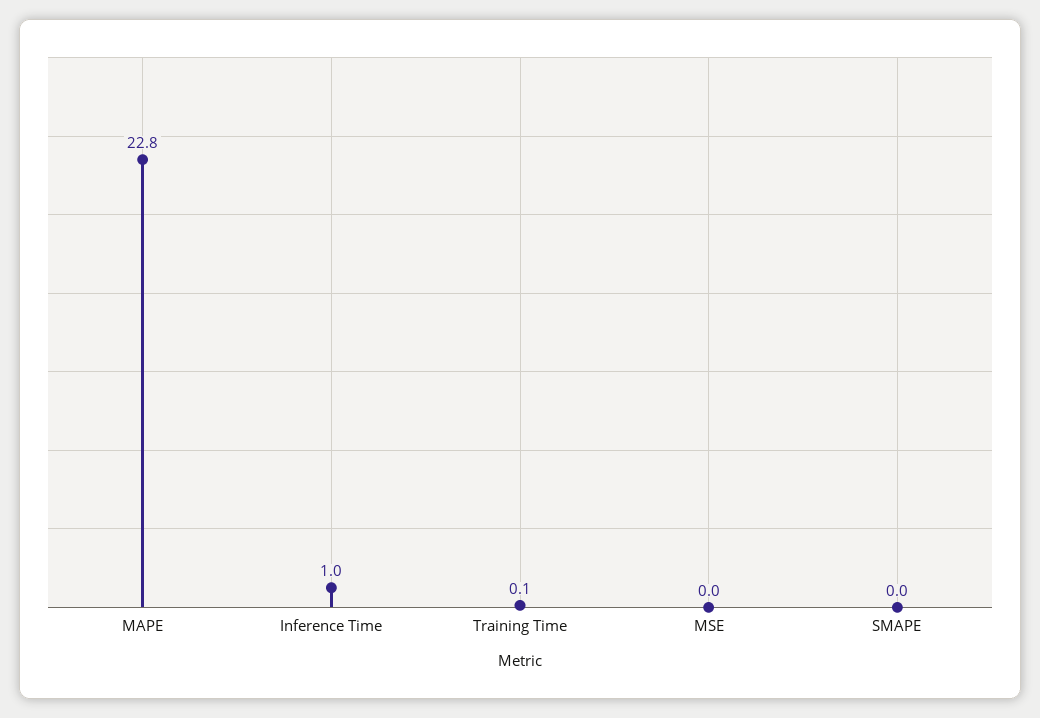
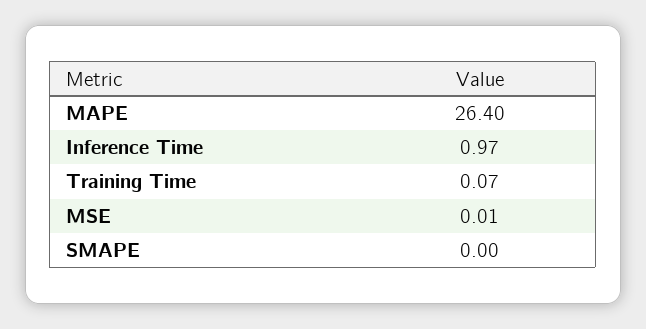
MAPE: 22.8 -> 26.4

